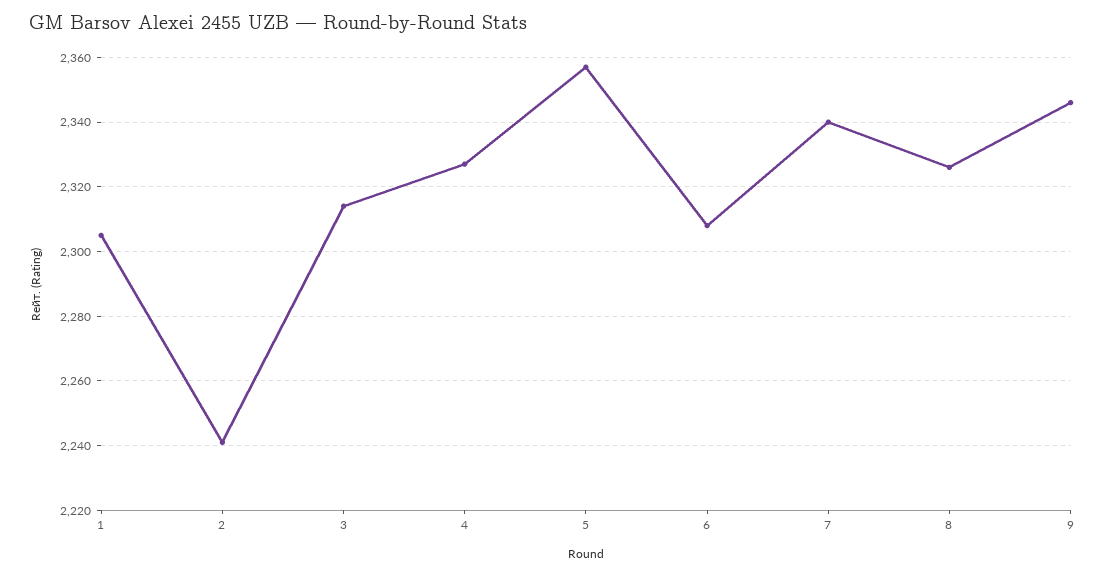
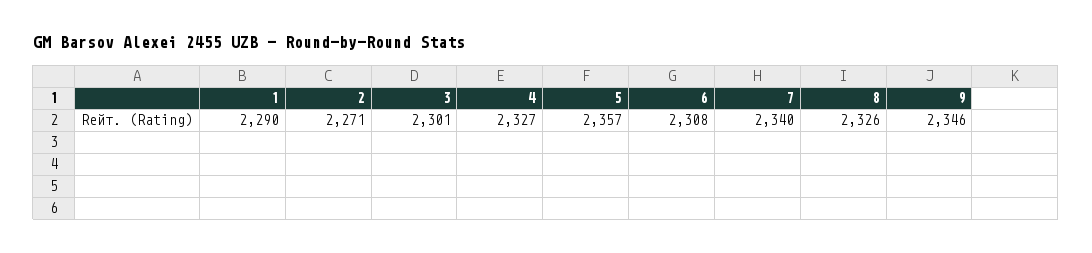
1: 2305 -> 2290
2: 2240 -> 2271
3: 2315 -> 2301

